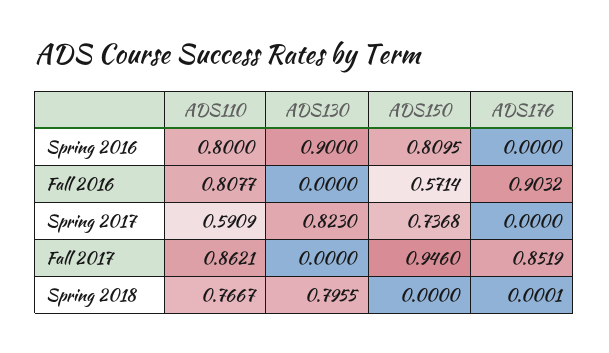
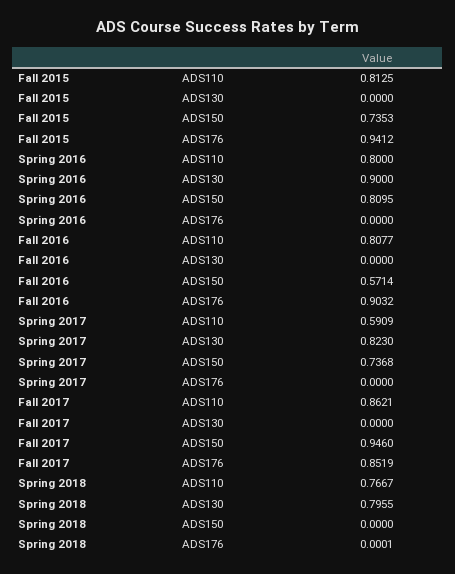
ADS110, Fall 2015: none -> 0.8125
ADS130, Fall 2015: none -> 0
ADS150, Fall 2015: none -> 0.7353
ADS176, Fall 2015: none -> 0.9412

